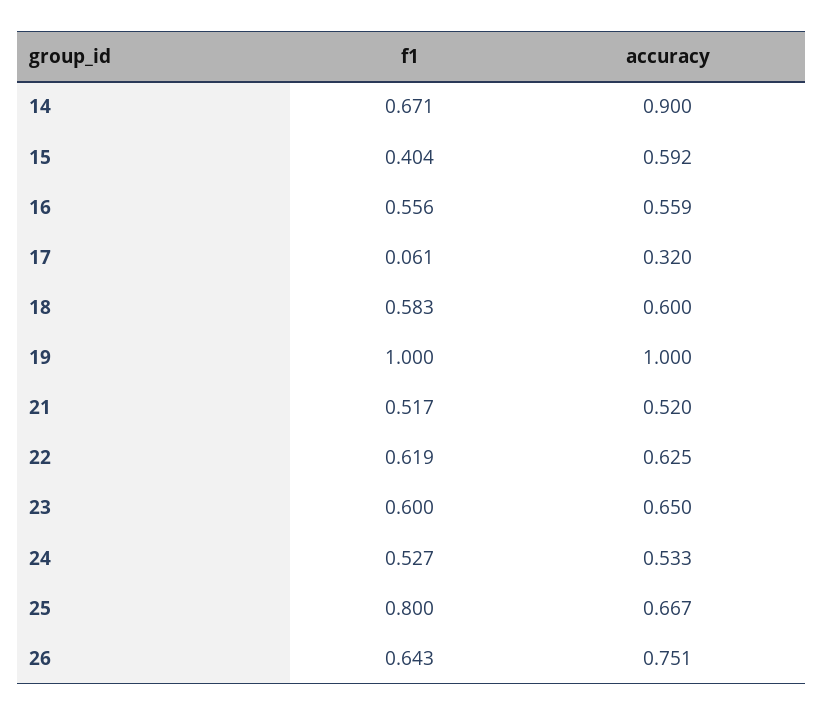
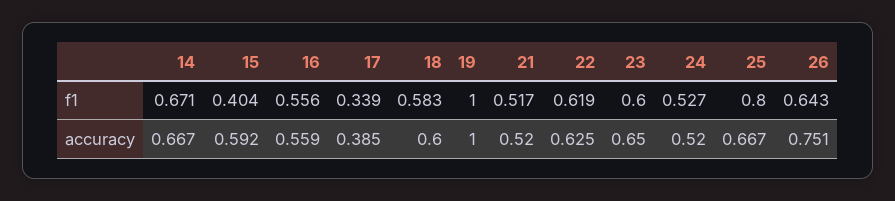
accuracy, 14: 0.9 -> 0.667
f1, 17: 0.061 -> 0.339
accuracy, 17: 0.32 -> 0.385
accuracy, 24: 0.533 -> 0.52

